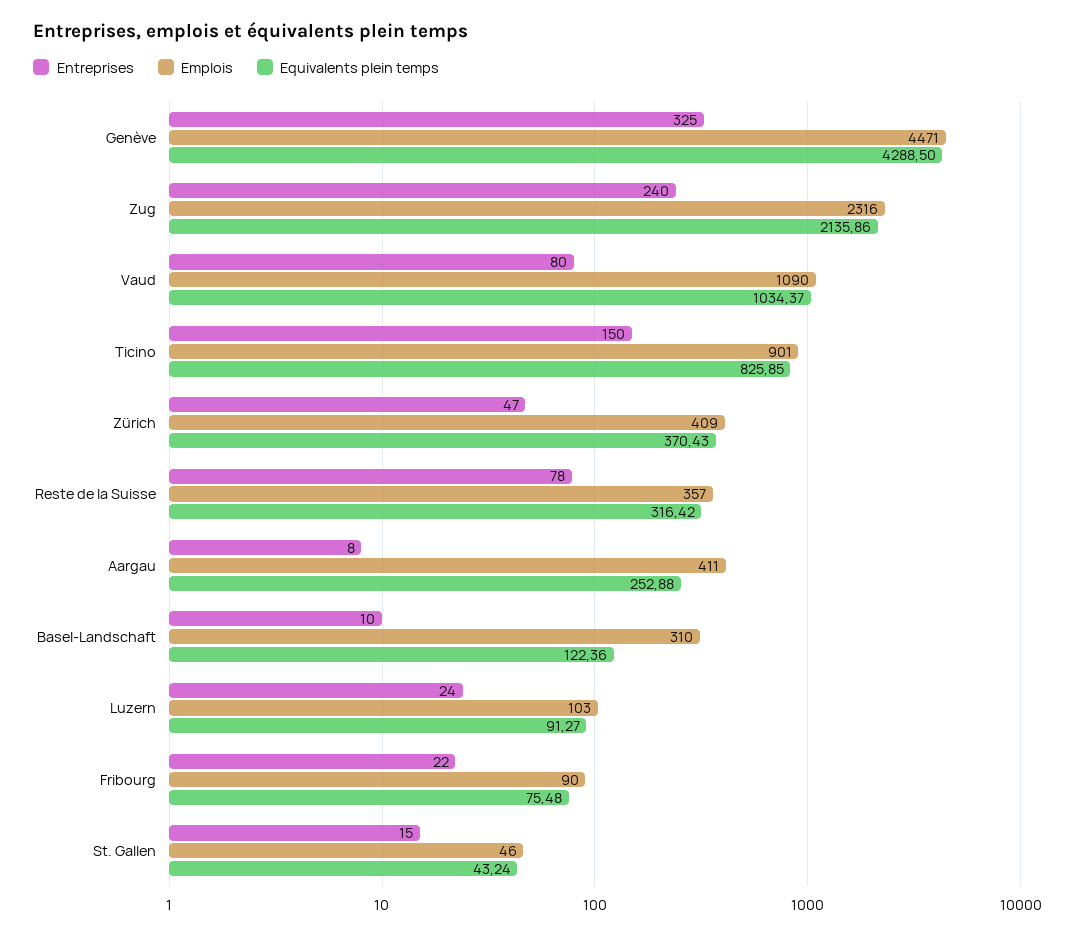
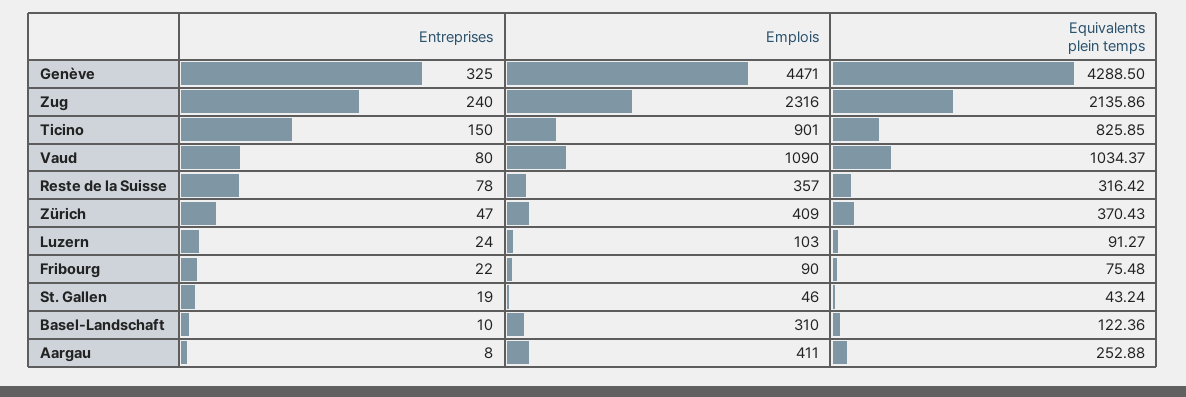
Entreprises, St. Gallen: 15 -> 19

